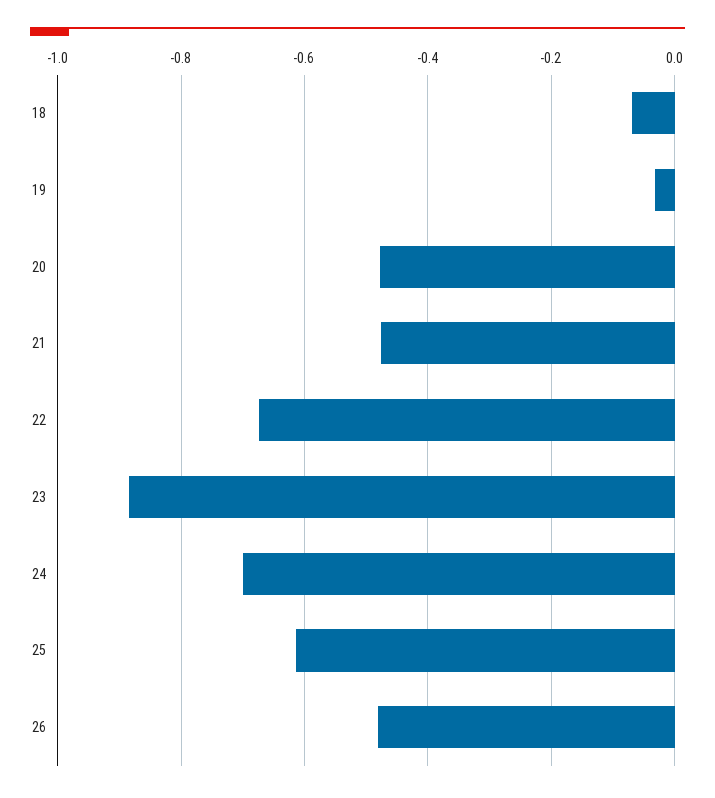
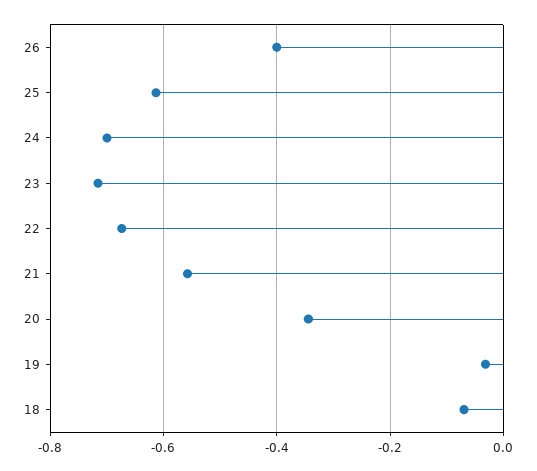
20: -0.48 -> -0.34
21: -0.48 -> -0.56
23: -0.88 -> -0.72
26: -0.48 -> -0.4

